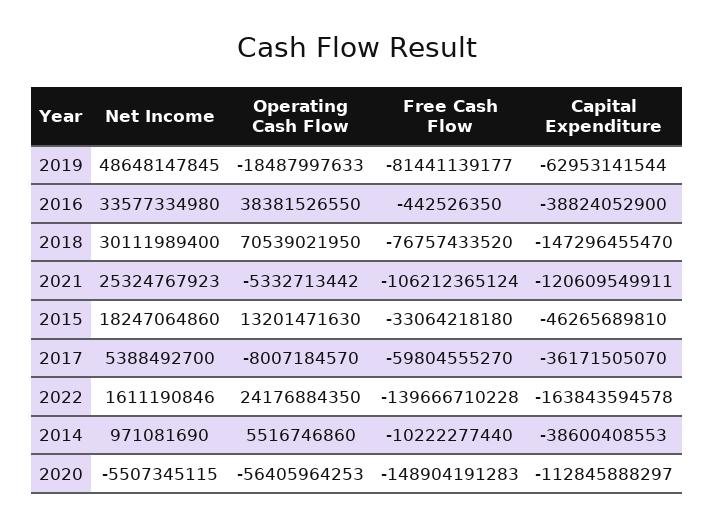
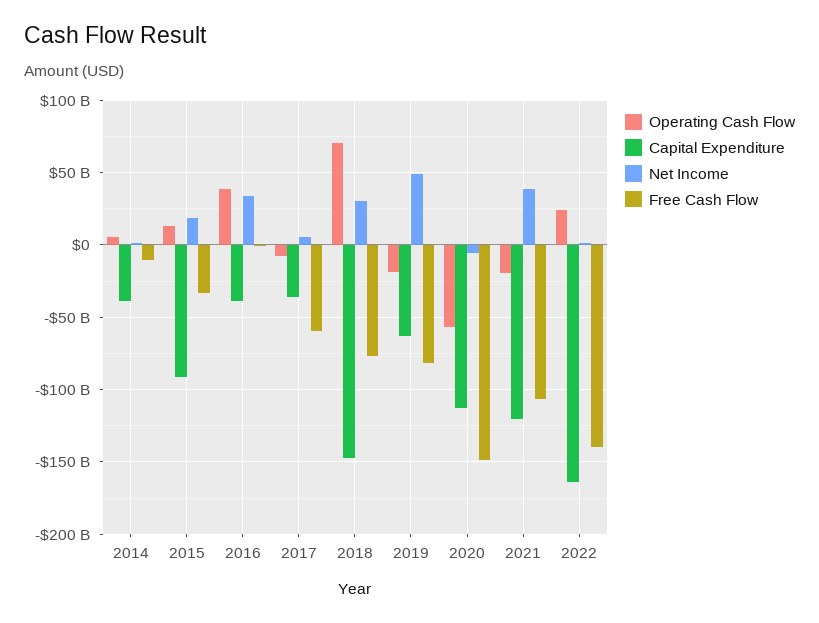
Net Income, 2021: 25324767923 -> 40000000000
Operating Cash Flow, 2021: -5332713442 -> -20000000000
Capital Expenditure, 2015: -46265689810 -> -90000000000

